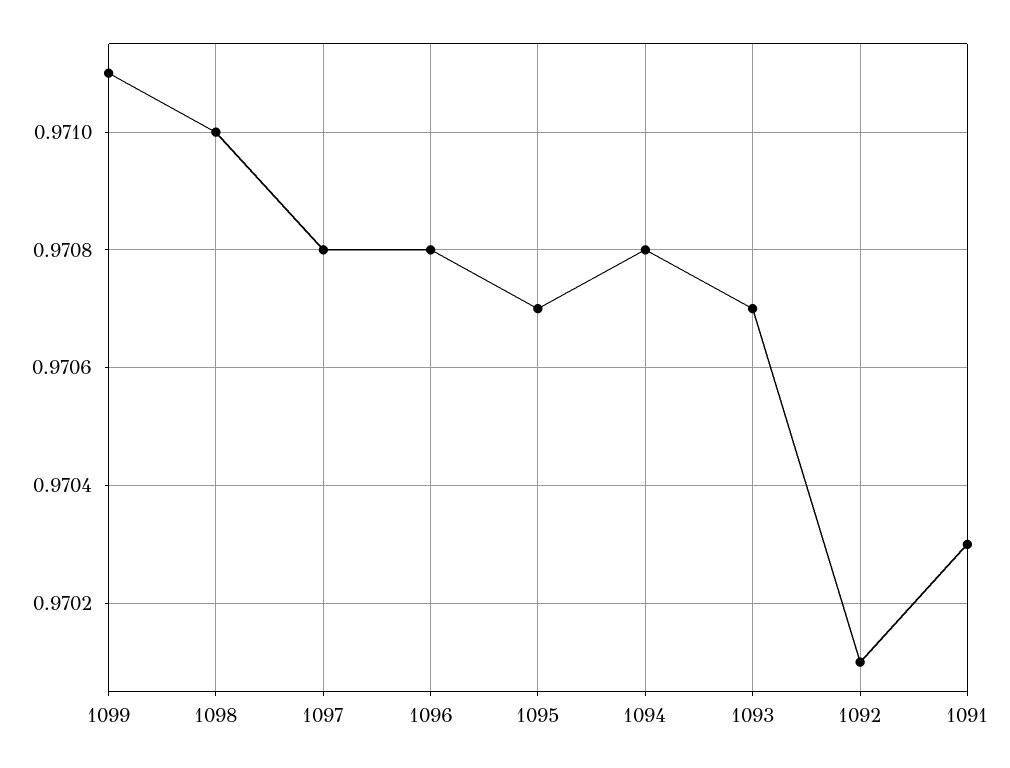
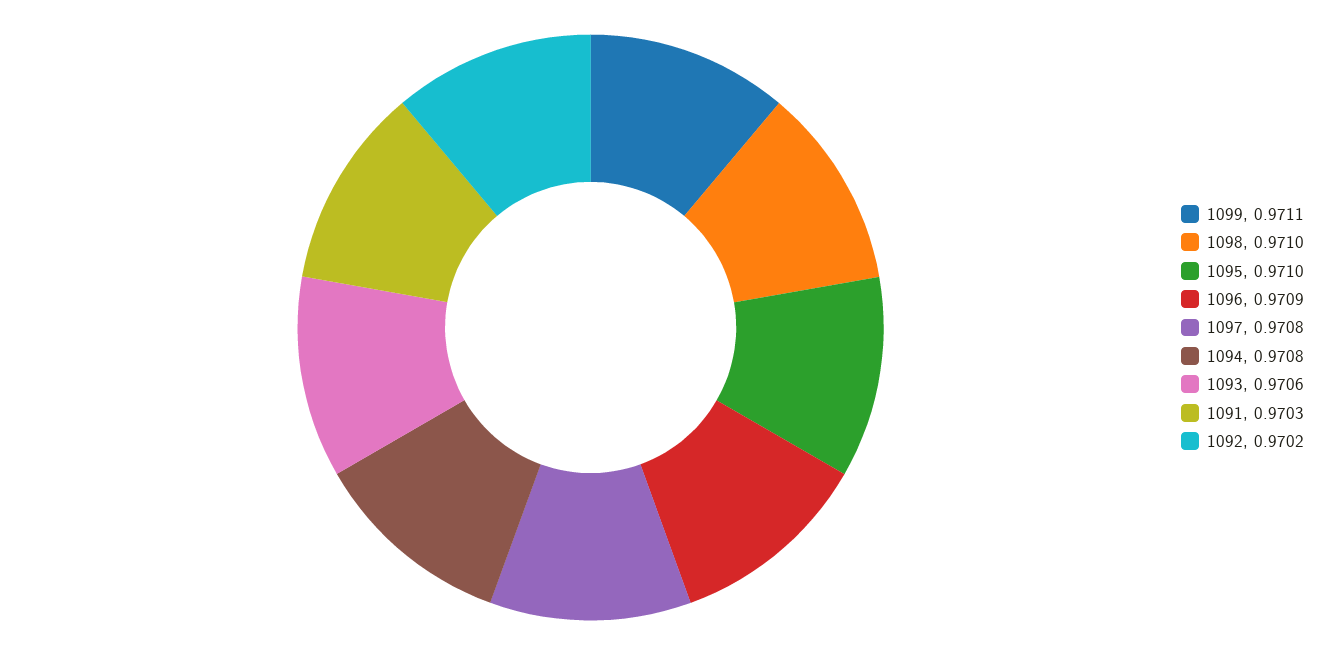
1096: 0.9708 -> 0.9709
1095: 0.9707 -> 0.971
1093: 0.9707 -> 0.9706
1092: 0.9701 -> 0.9702

